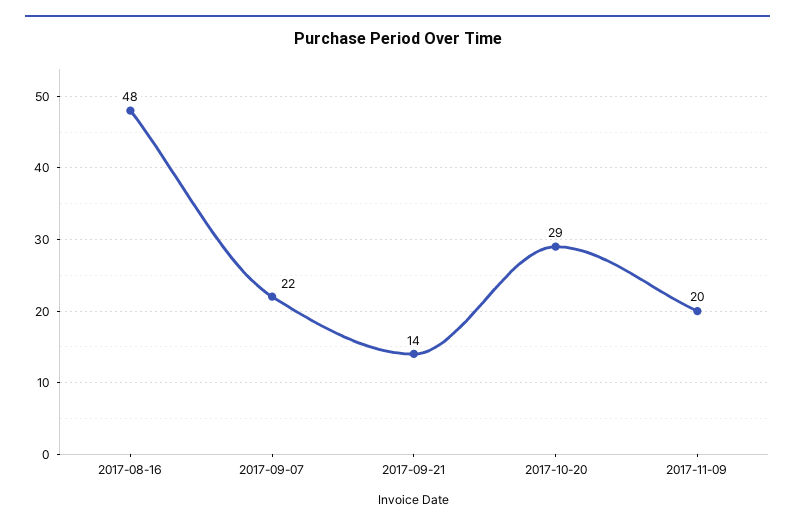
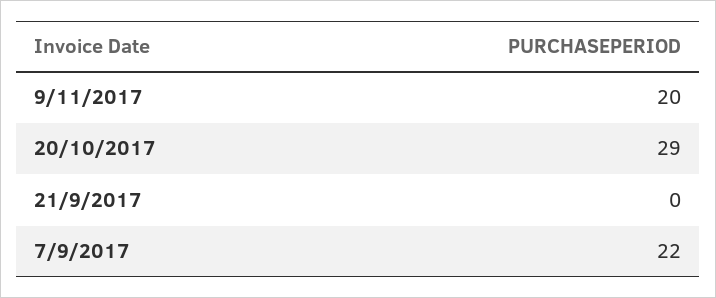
2017-08-16: 48 -> none
2017-09-21: 14 -> 0

